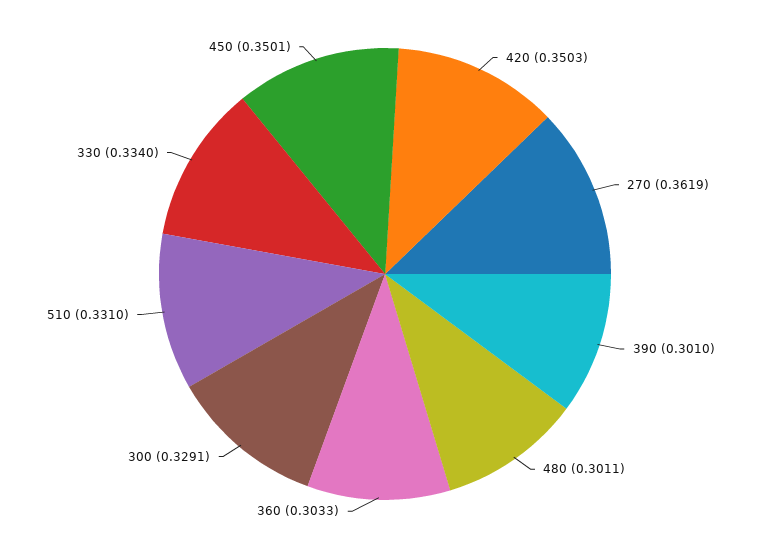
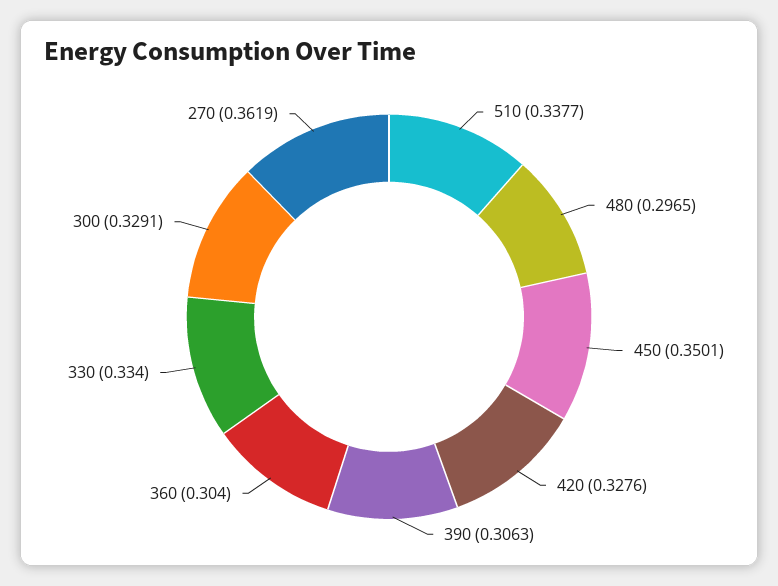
420: 0.3503 -> 0.3276
390: 0.301 -> 0.3063
480: 0.3011 -> 0.2965
360: 0.3033 -> 0.304
510: 0.331 -> 0.3377

